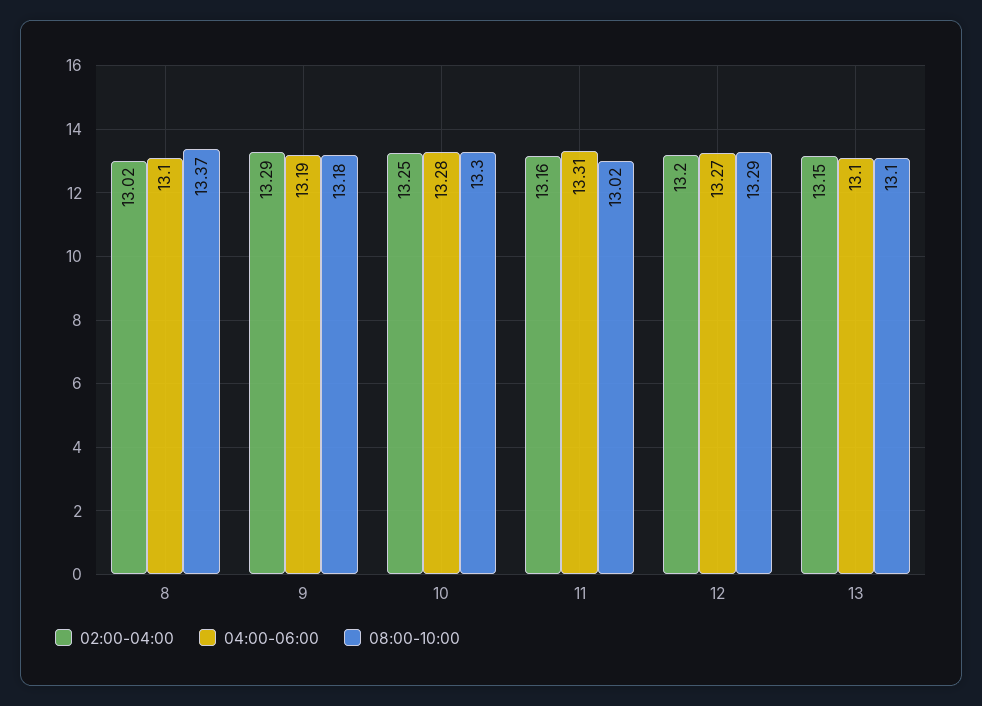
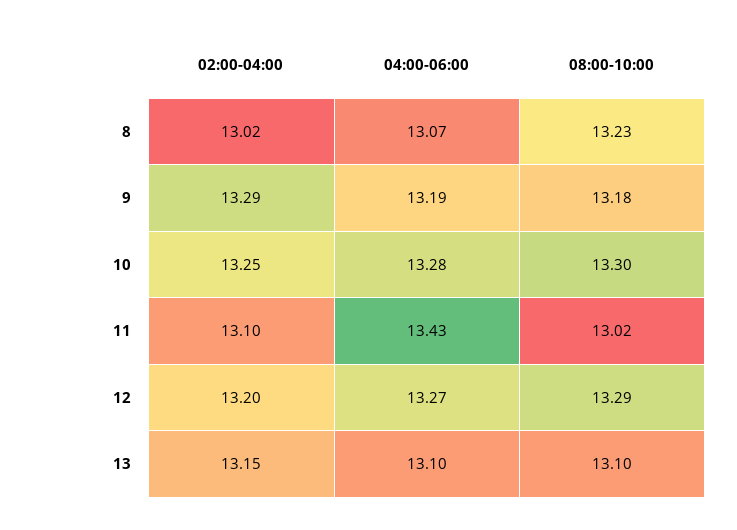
04:00-06:00, 8: 13.1 -> 13.07
08:00-10:00, 8: 13.37 -> 13.23
02:00-04:00, 11: 13.16 -> 13.1
04:00-06:00, 11: 13.31 -> 13.43

